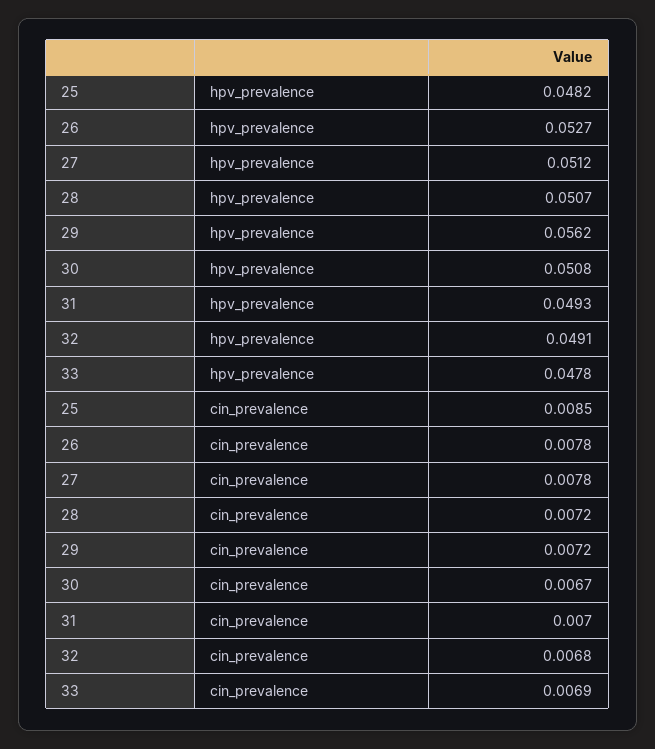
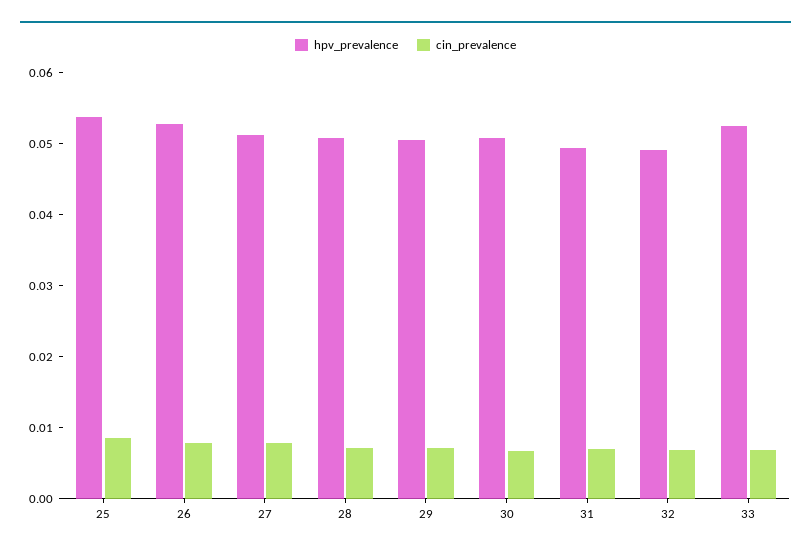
hpv_prevalence, 25: 0.0482 -> 0.054
hpv_prevalence, 29: 0.0562 -> 0.05
hpv_prevalence, 33: 0.0478 -> 0.052

